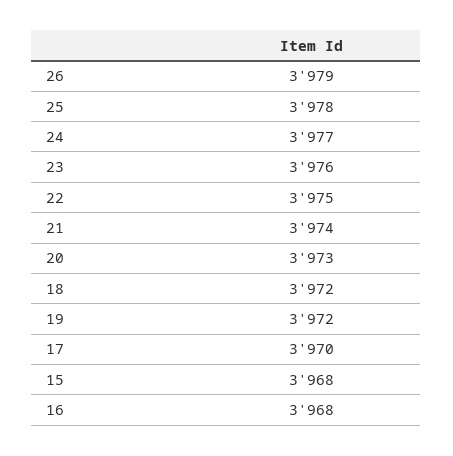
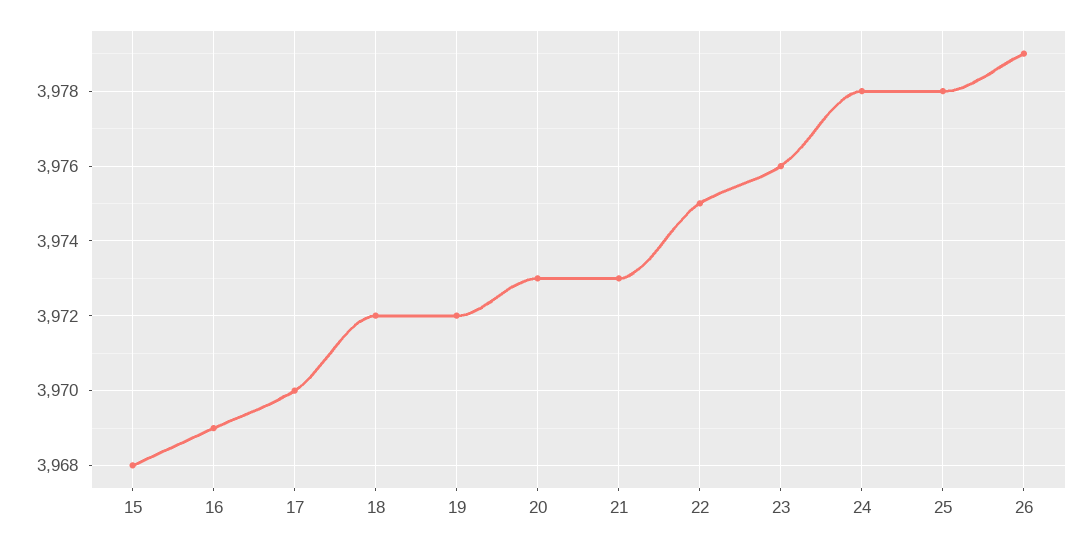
24: 3977 -> 3978
21: 3974 -> 3973
16: 3968 -> 3969

